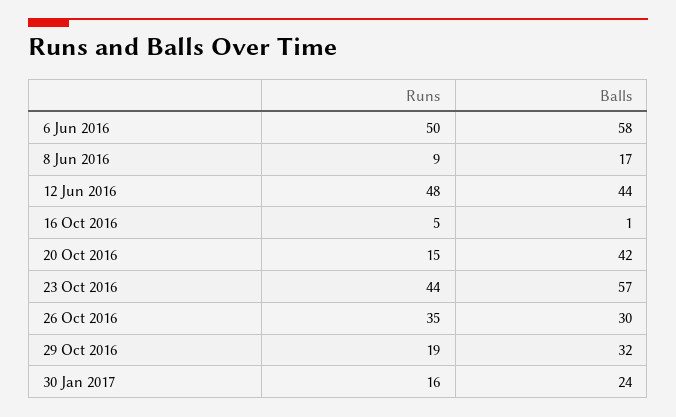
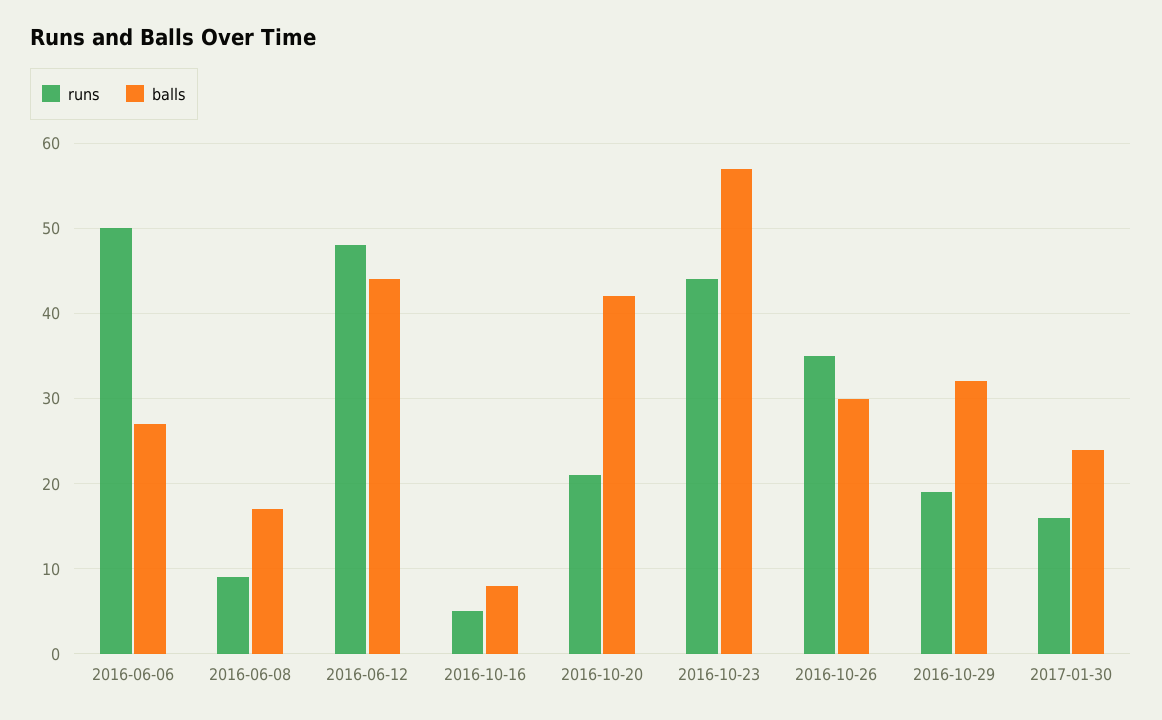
Balls, 6 Jun 2016: 58 -> 27
Balls, 16 Oct 2016: 1 -> 8
Runs, 20 Oct 2016: 15 -> 21

